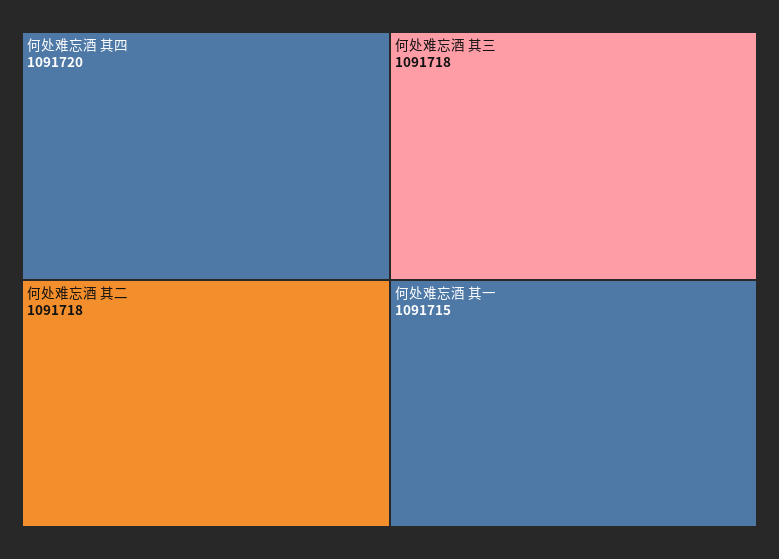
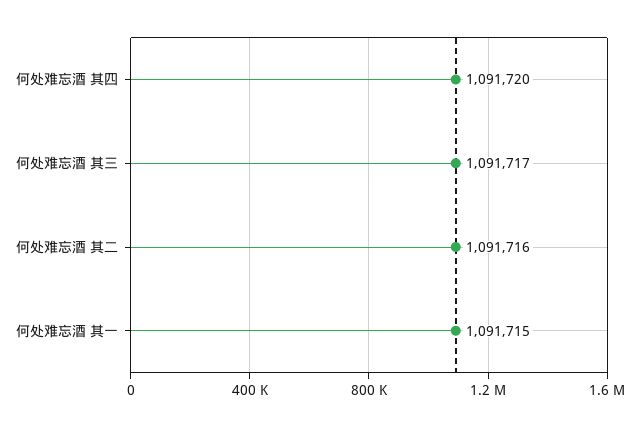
何处难忘酒 其二: 1091718 -> 1091716
何处难忘酒 其三: 1091718 -> 1091717

